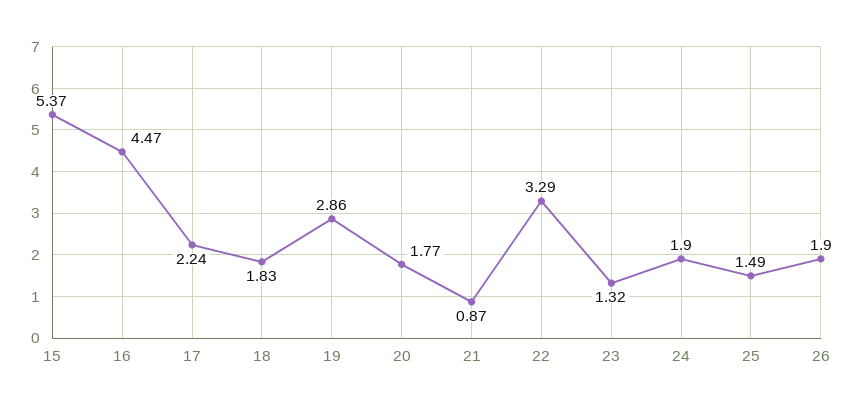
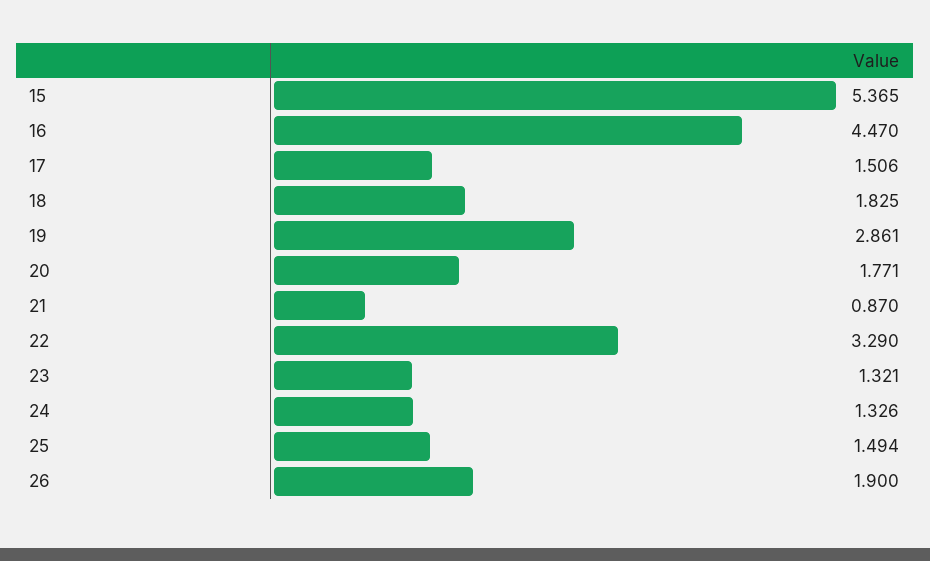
17: 2.24 -> 1.506
24: 1.9 -> 1.326

